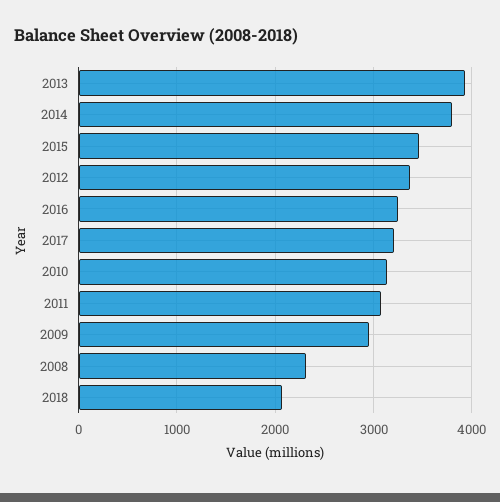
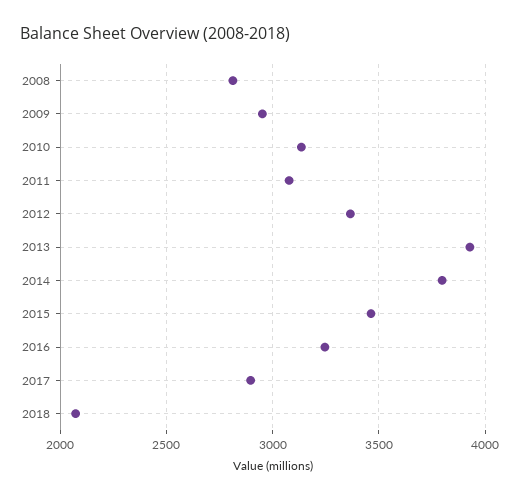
2017: 3200 -> 2900
2008: 2300 -> 2800

